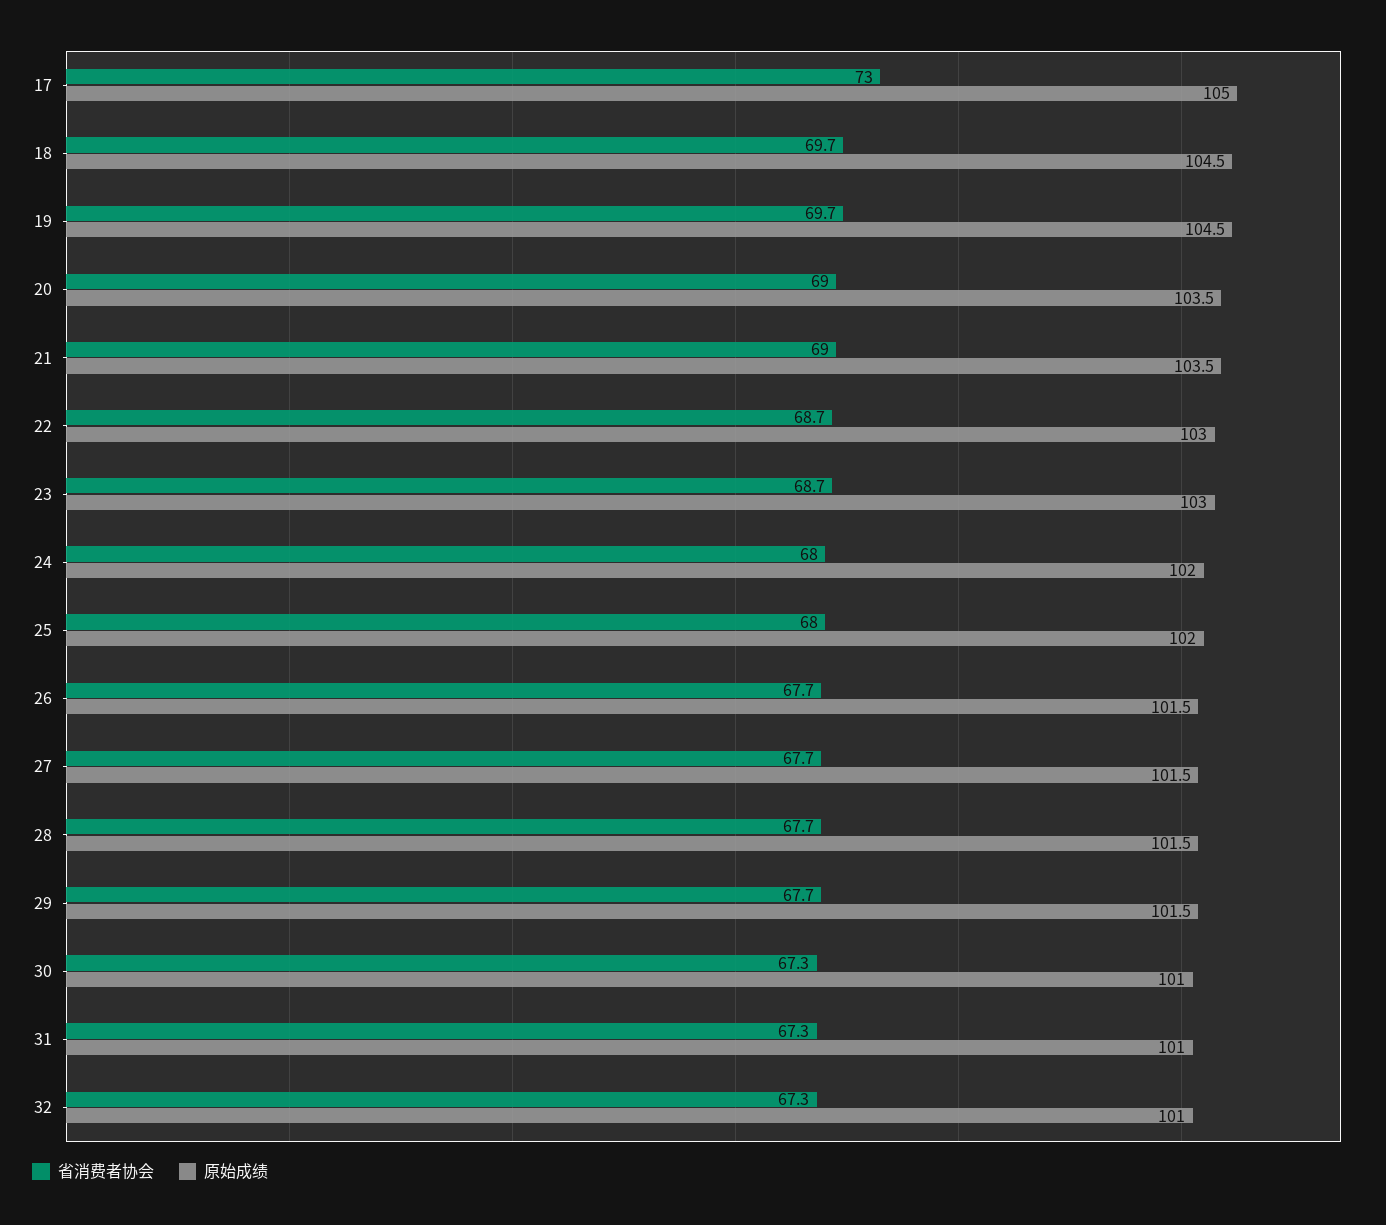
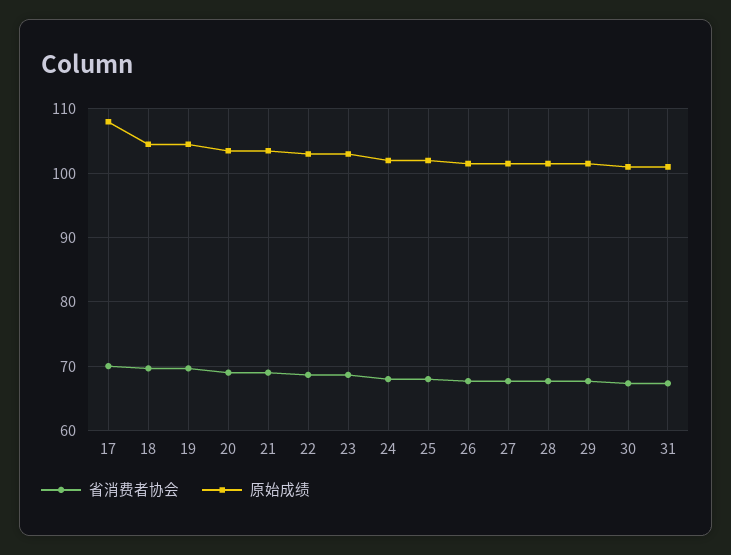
省消费者协会, 17: 73 -> 70
原始成绩, 17: 105 -> 108
省消费者协会, 32: 67.3 -> none
原始成绩, 32: 101 -> none

